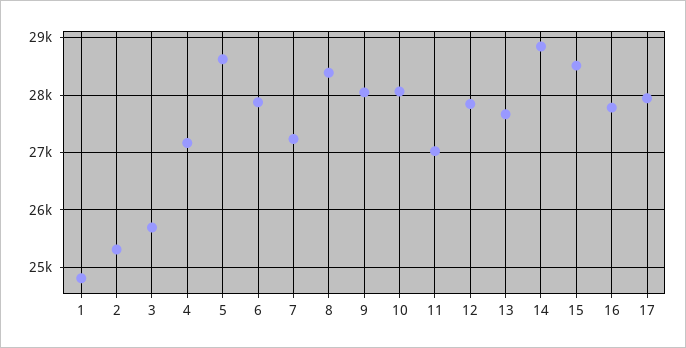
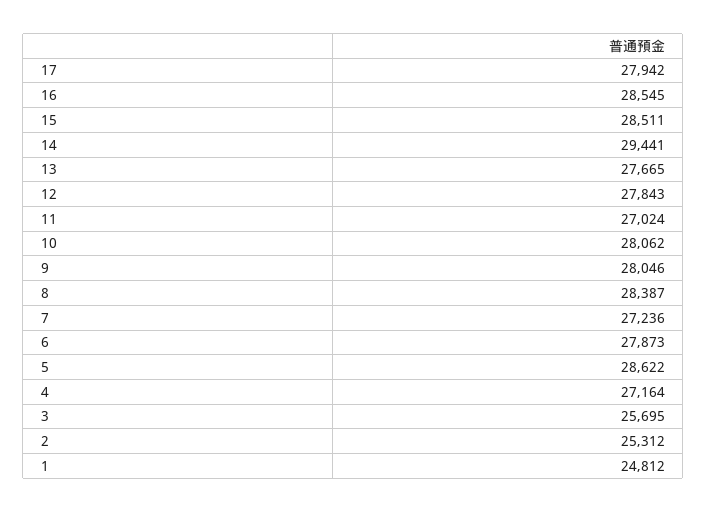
14: 28800 -> 29441
16: 27800 -> 28545

